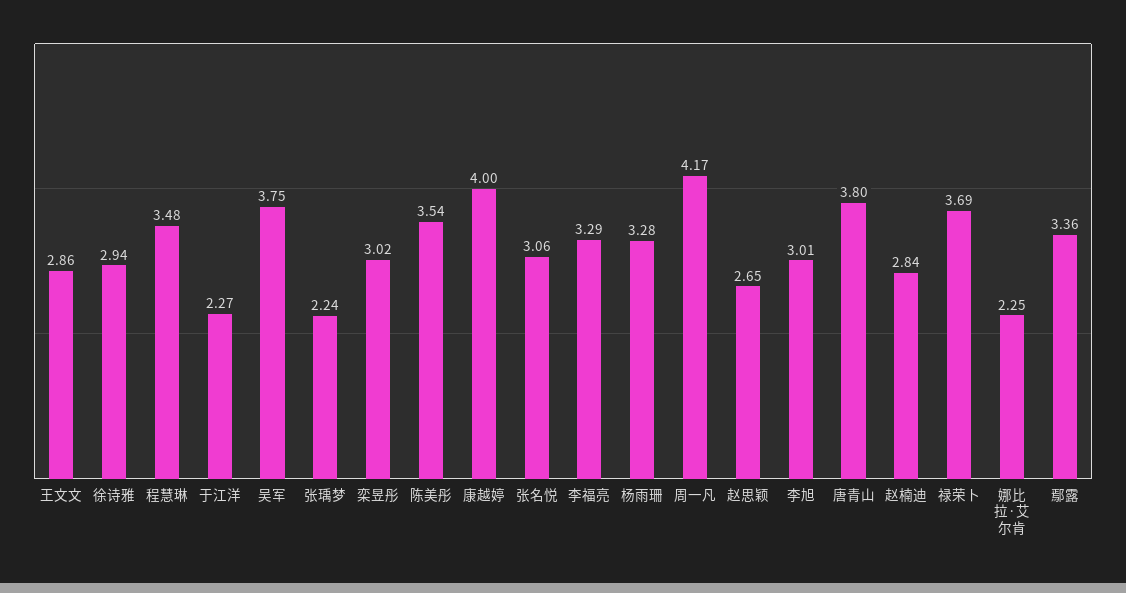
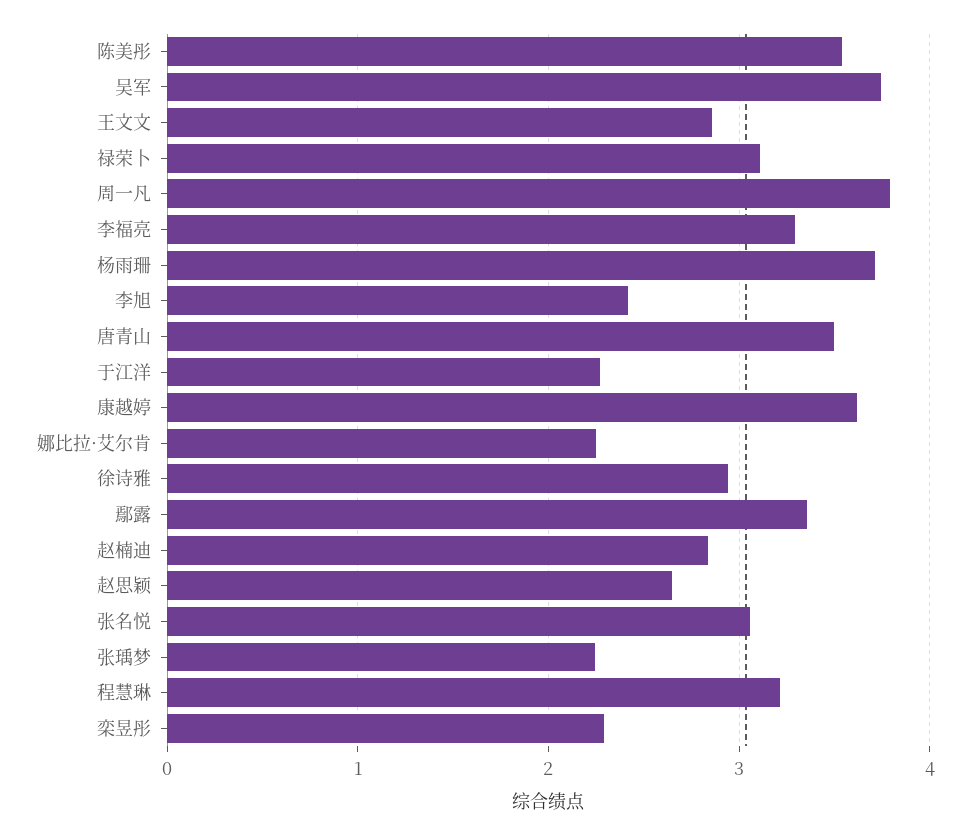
程慧琳: 3.48 -> 3.2
栾昱彤: 3.02 -> 2.3
康越婷: 4 -> 3.6
杨雨珊: 3.28 -> 3.7
周一凡: 4.17 -> 3.8
李旭: 3.01 -> 2.4
唐青山: 3.8 -> 3.5
禄荣卜: 3.69 -> 3.1

